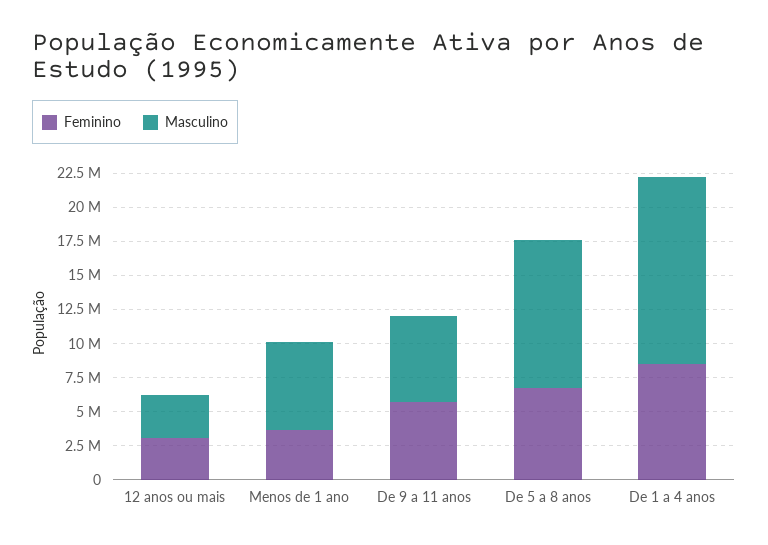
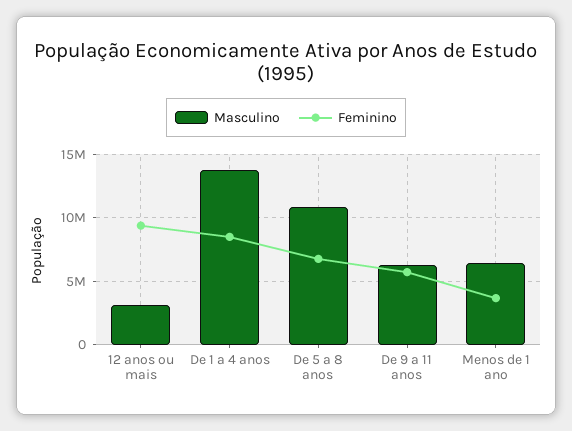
Feminino, 12 anos ou mais: 2500000 -> 9500000

